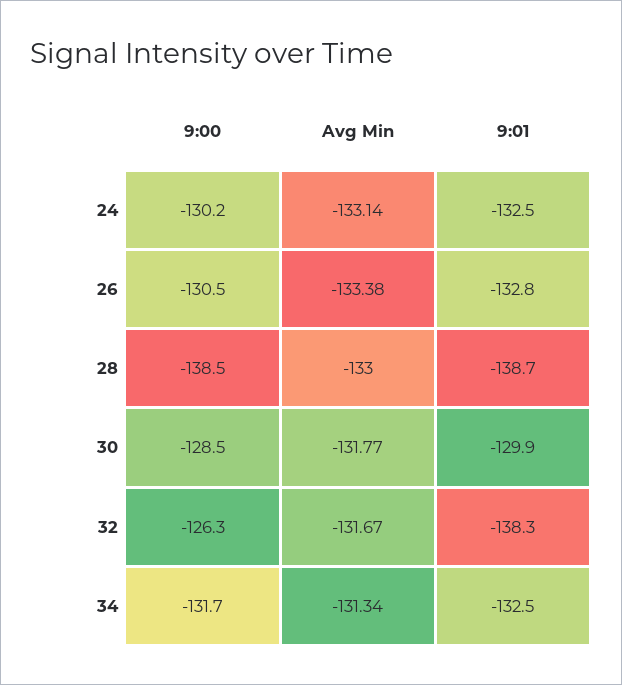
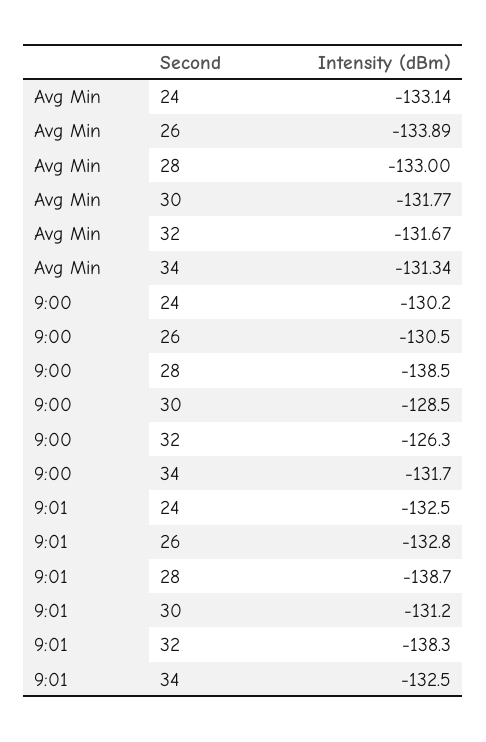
Avg Min, 26: -133.38 -> -133.89
9:01, 30: -129.9 -> -131.2

